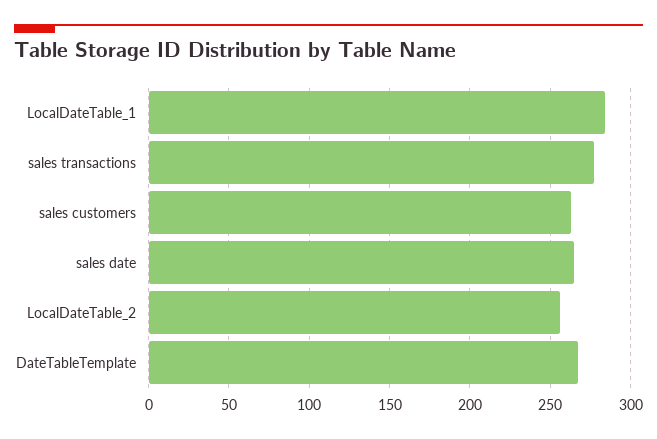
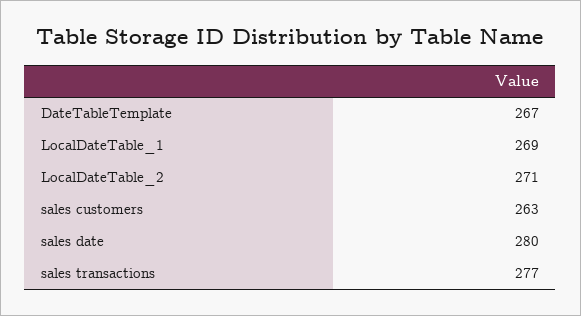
LocalDateTable_1: 285 -> 269
sales date: 265 -> 280
LocalDateTable_2: 255 -> 271

